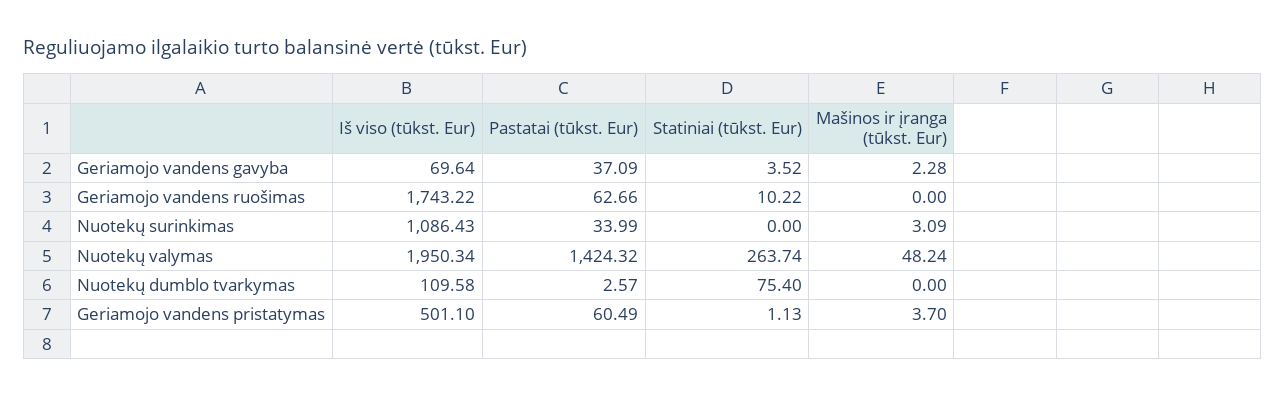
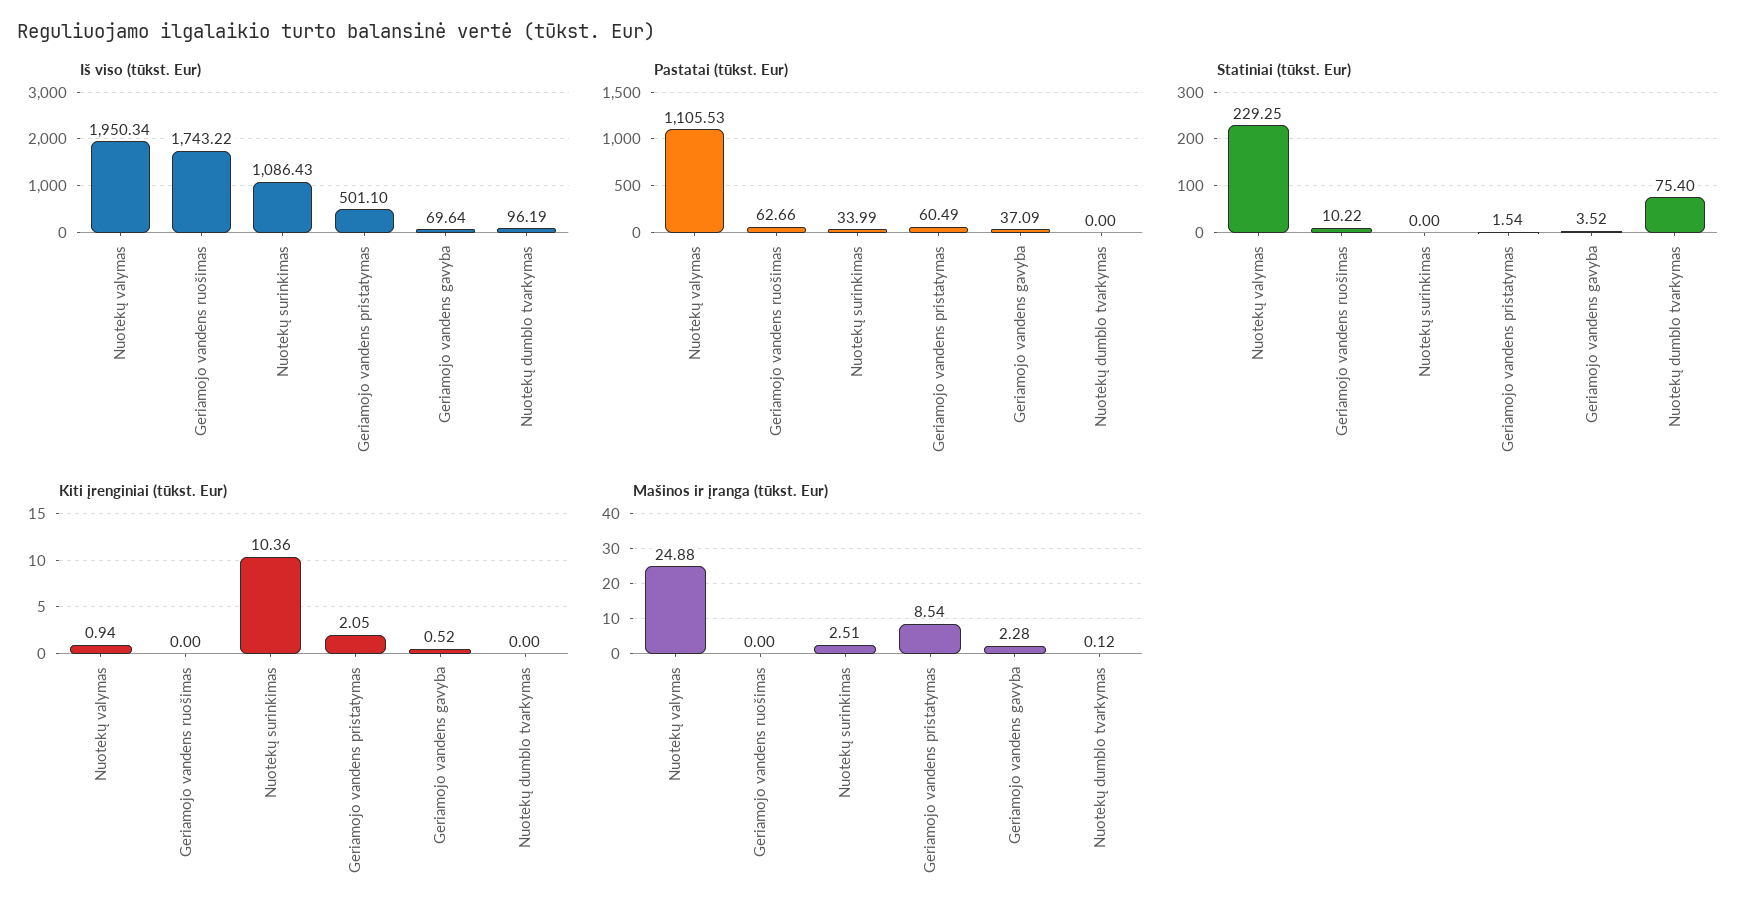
Mašinos ir įranga (tūkst. Eur), Nuotekų surinkimas: 3.09 -> 2.51
Pastatai (tūkst. Eur), Nuotekų valymas: 1424.32 -> 1105.53
Statiniai (tūkst. Eur), Nuotekų valymas: 263.74 -> 229.25
Mašinos ir įranga (tūkst. Eur), Nuotekų valymas: 48.24 -> 24.88
Iš viso (tūkst. Eur), Nuotekų dumblo tvarkymas: 109.58 -> 96.19
Pastatai (tūkst. Eur), Nuotekų dumblo tvarkymas: 2.57 -> 0
Mašinos ir įranga (tūkst. Eur), Nuotekų dumblo tvarkymas: 0 -> 0.12
Statiniai (tūkst. Eur), Geriamojo vandens pristatymas: 1.13 -> 1.54
Mašinos ir įranga (tūkst. Eur), Geriamojo vandens pristatymas: 3.7 -> 8.54
Kiti įrenginiai (tūkst. Eur), Nuotekų valymas: none -> 0.94
Kiti įrenginiai (tūkst. Eur), Geriamojo vandens ruošimas: none -> 0
Kiti įrenginiai (tūkst. Eur), Nuotekų surinkimas: none -> 10.36
Kiti įrenginiai (tūkst. Eur), Geriamojo vandens pristatymas: none -> 2.05
Kiti įrenginiai (tūkst. Eur), Geriamojo vandens gavyba: none -> 0.52
Kiti įrenginiai (tūkst. Eur), Nuotekų dumblo tvarkymas: none -> 0

